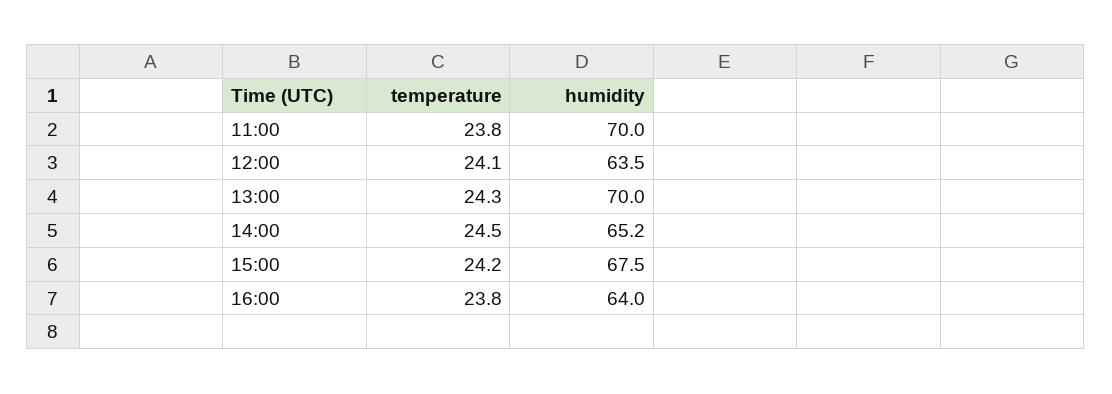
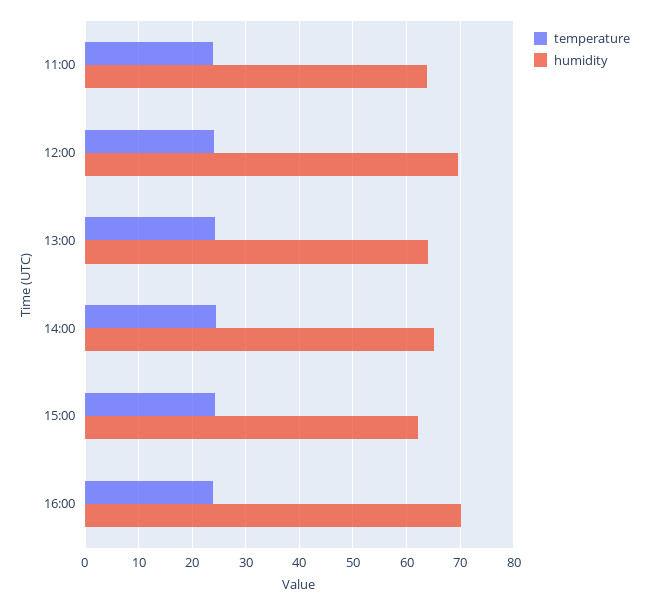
humidity, 11:00: 70 -> 64
humidity, 12:00: 63.5 -> 70
humidity, 13:00: 70 -> 64
humidity, 15:00: 67.5 -> 62
humidity, 16:00: 64 -> 70

